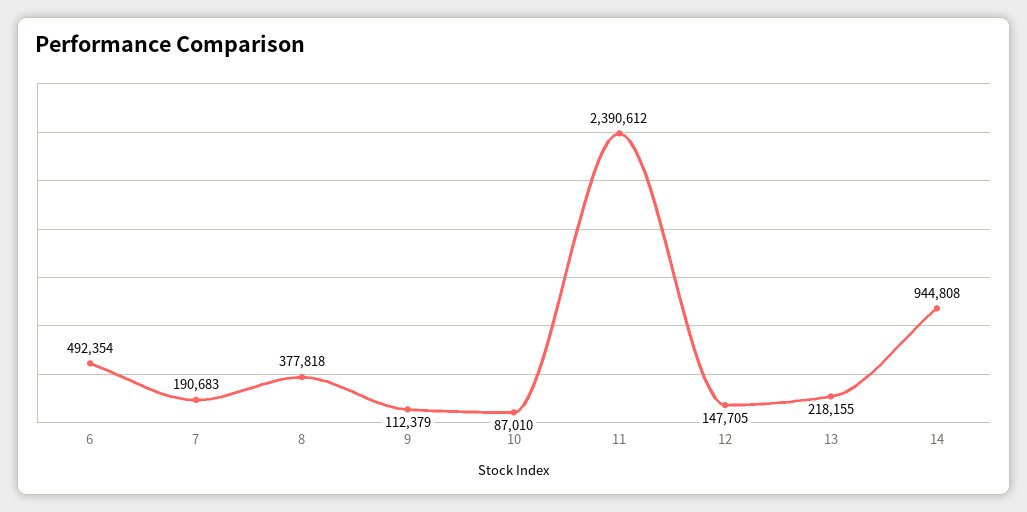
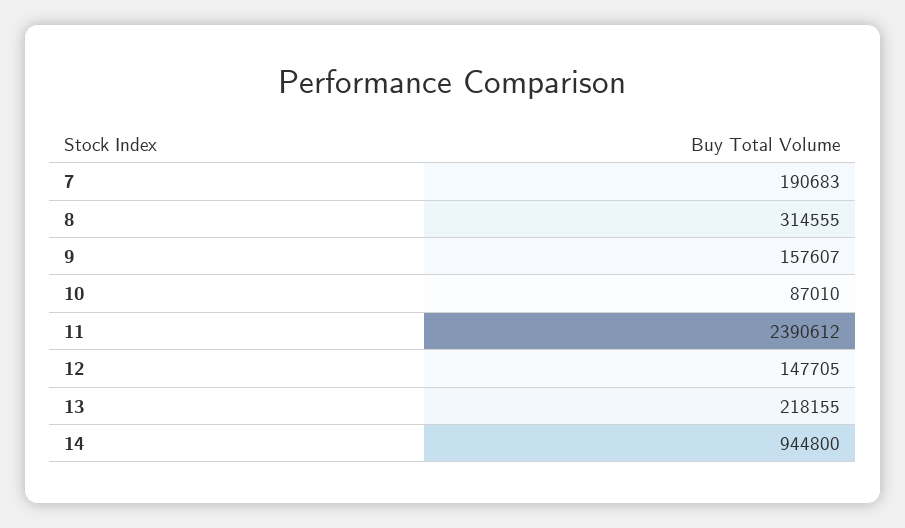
6: 492354 -> none
8: 377818 -> 314555
9: 112379 -> 157607
14: 944808 -> 944800

